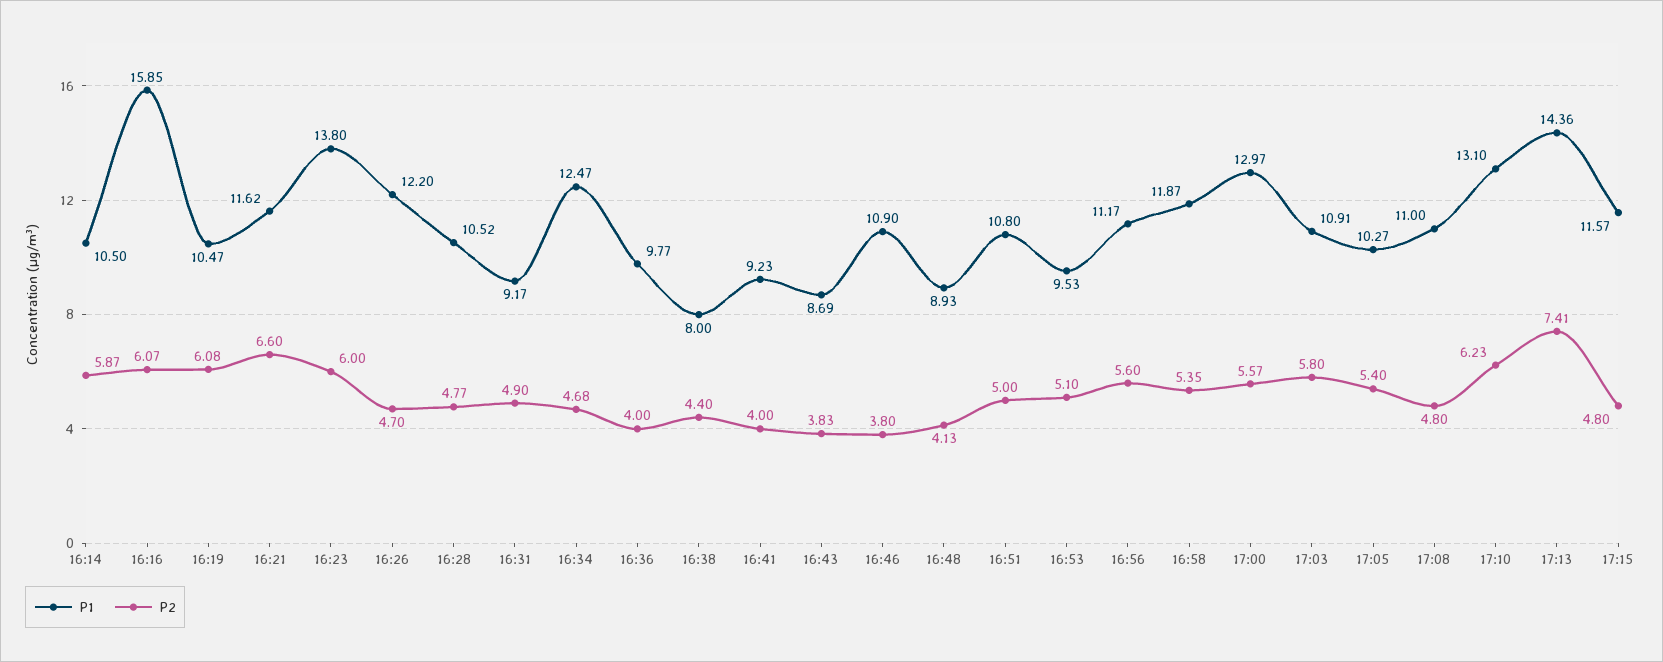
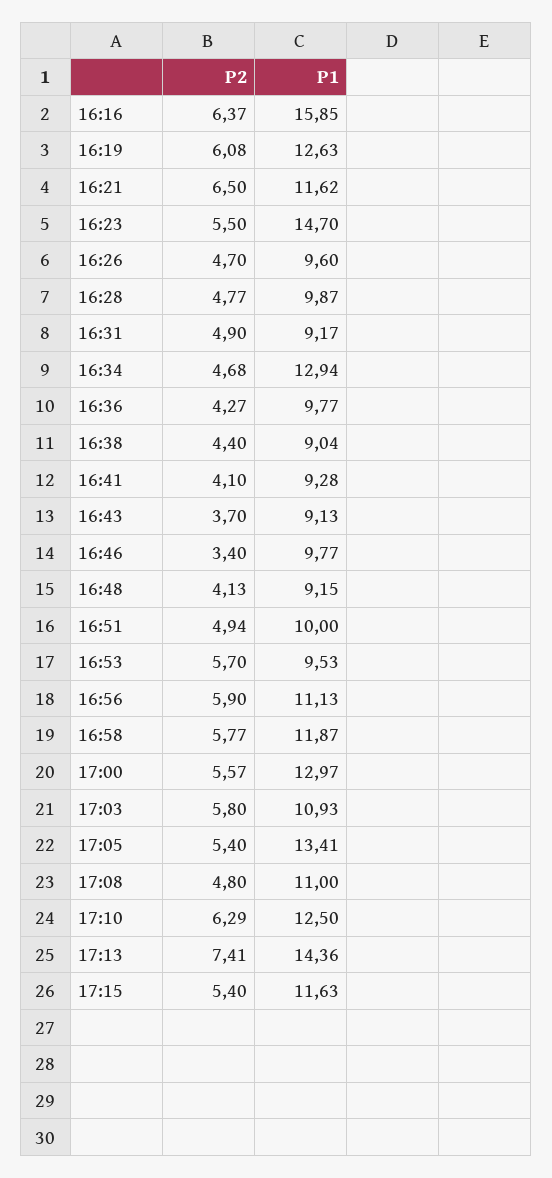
P1, 16:14: 10.5 -> none
P2, 16:14: 5.87 -> none
P2, 16:16: 6.07 -> 6.37
P1, 16:19: 10.47 -> 12.63
P2, 16:21: 6.6 -> 6.5
P1, 16:23: 13.8 -> 14.7
P2, 16:23: 6 -> 5.5
P1, 16:26: 12.2 -> 9.6
P1, 16:28: 10.52 -> 9.87
P1, 16:34: 12.47 -> 12.94
P2, 16:36: 4 -> 4.27
P1, 16:38: 8 -> 9.04
P1, 16:41: 9.23 -> 9.28
P2, 16:41: 4 -> 4.1
P1, 16:43: 8.69 -> 9.13
P2, 16:43: 3.83 -> 3.7
P1, 16:46: 10.9 -> 9.77
P2, 16:46: 3.8 -> 3.4
P1, 16:48: 8.93 -> 9.15
P1, 16:51: 10.8 -> 10
P2, 16:51: 5 -> 4.94
P2, 16:53: 5.1 -> 5.7
P1, 16:56: 11.17 -> 11.13
P2, 16:56: 5.6 -> 5.9
P2, 16:58: 5.35 -> 5.77
P1, 17:03: 10.91 -> 10.93
P1, 17:05: 10.27 -> 13.41
P1, 17:10: 13.1 -> 12.5
P2, 17:10: 6.23 -> 6.29
P1, 17:15: 11.57 -> 11.63
P2, 17:15: 4.8 -> 5.4

